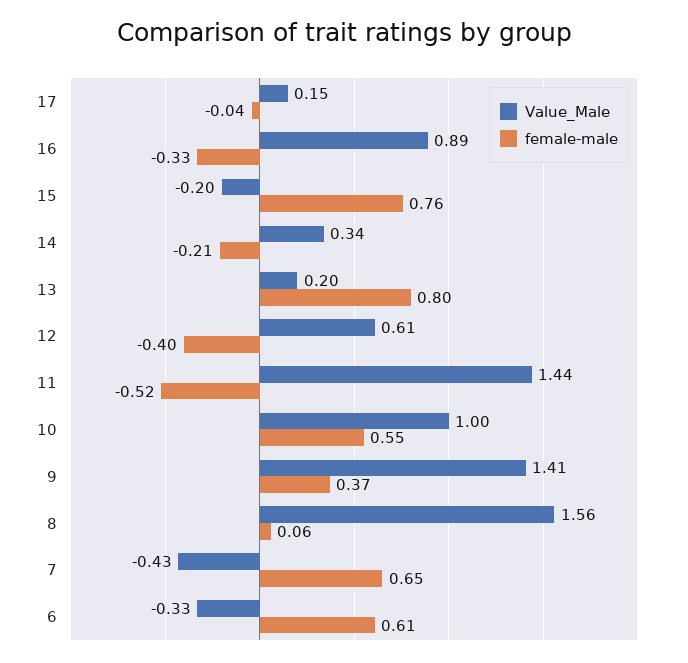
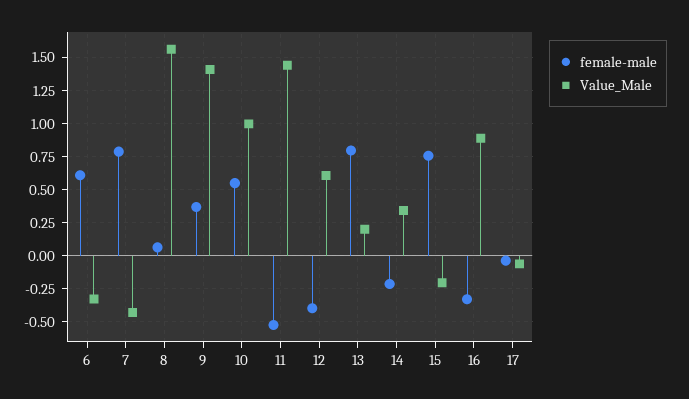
Value_Male, 17: 0.15 -> -0.05
female-male, 7: 0.65 -> 0.8

